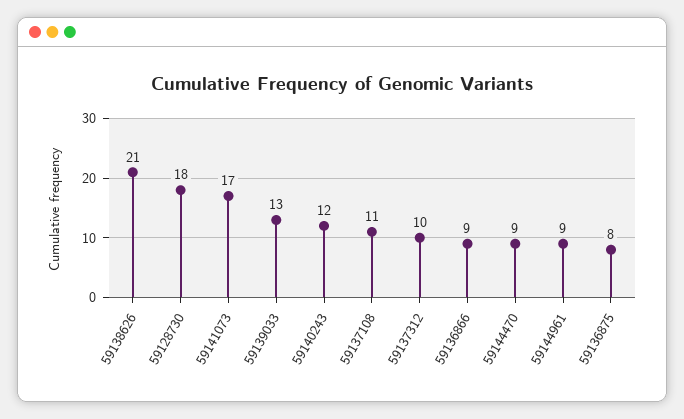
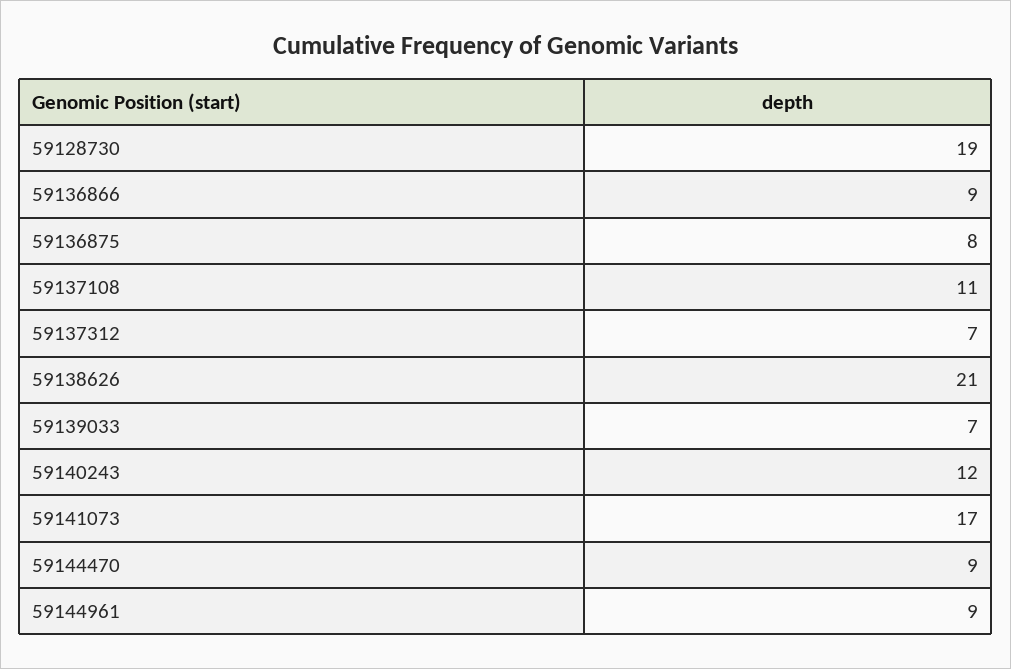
59128730: 18 -> 19
59139033: 13 -> 7
59137312: 10 -> 7

